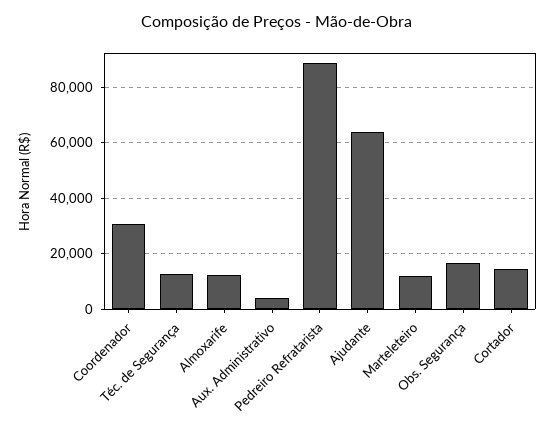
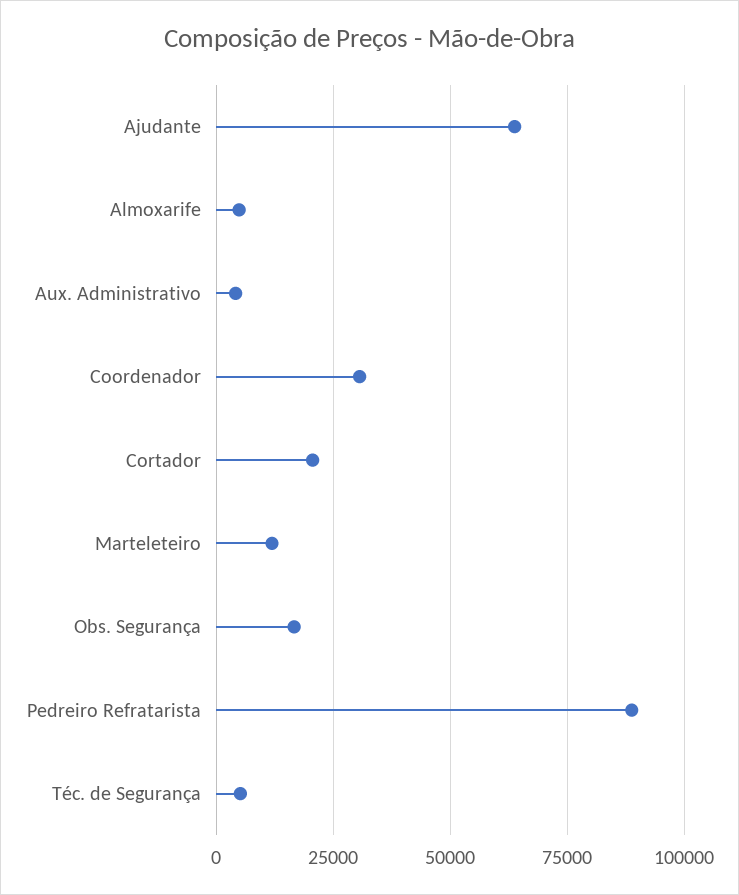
Téc. de Segurança: 12500 -> 5000
Almoxarife: 12500 -> 5000
Cortador: 15000 -> 20000

